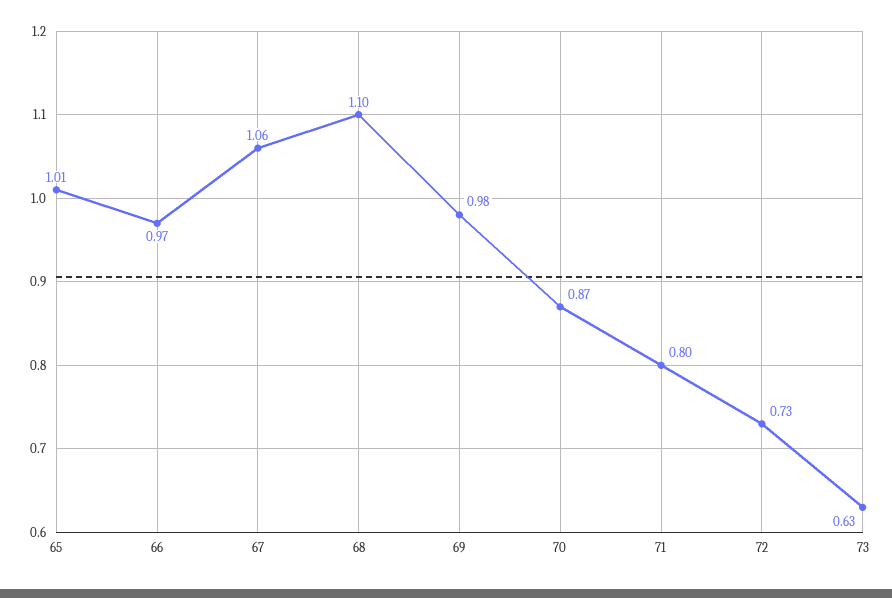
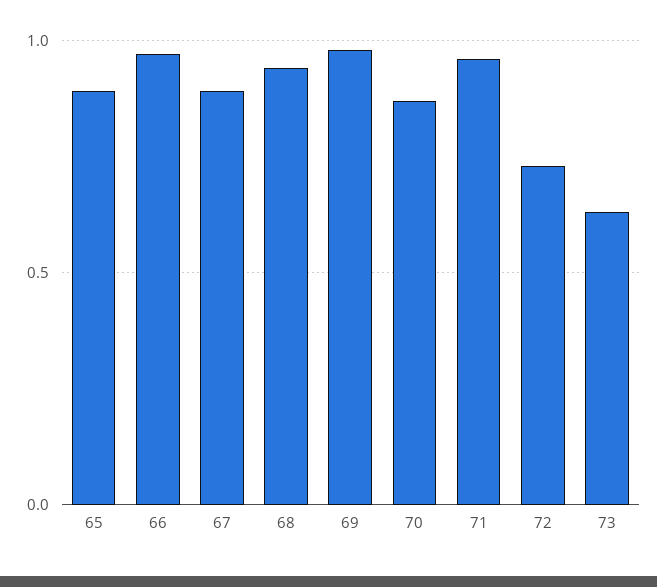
65: 1.01 -> 0.9
67: 1.06 -> 0.9
68: 1.1 -> 0.95
71: 0.8 -> 0.95

